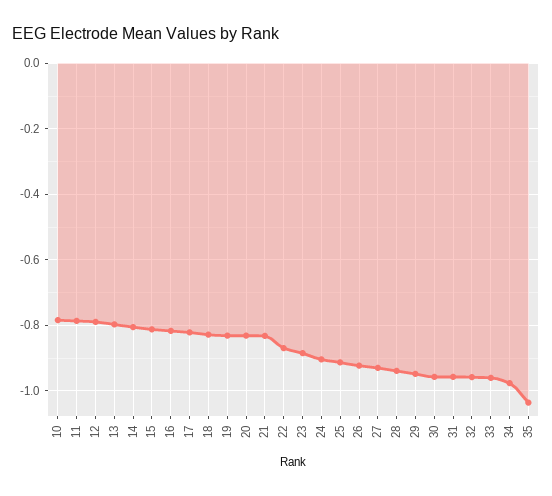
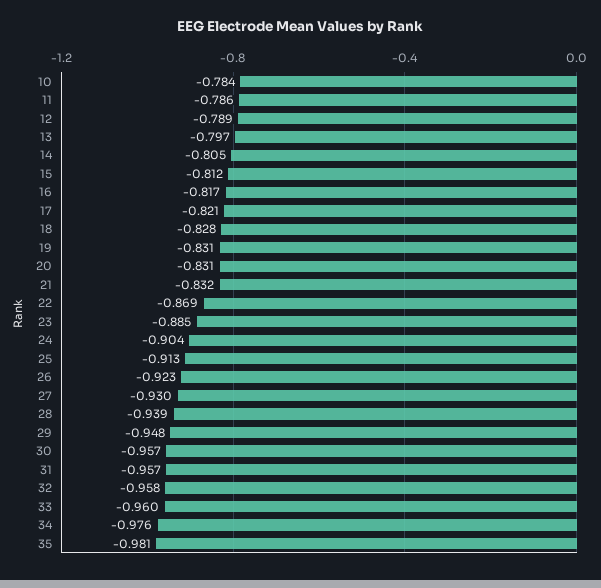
35: -1.04 -> -0.981

